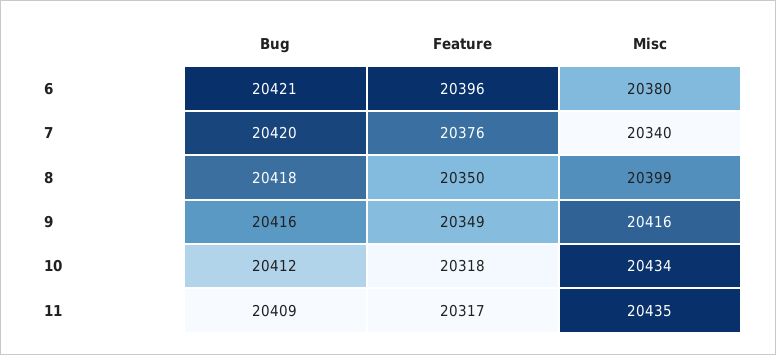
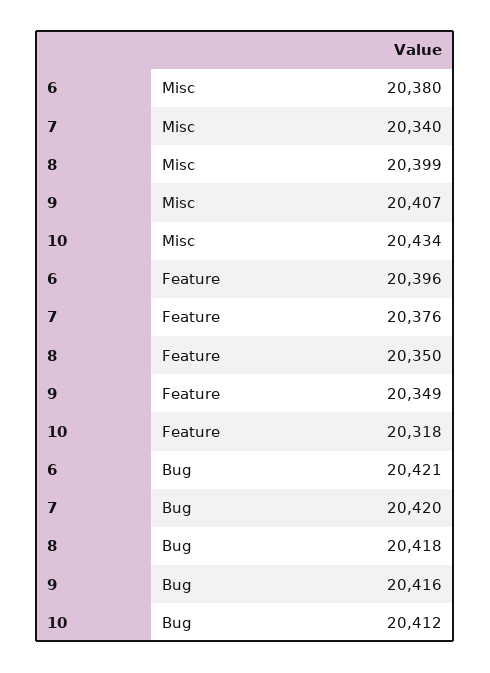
Misc, 9: 20416 -> 20407
Bug, 11: 20409 -> none
Feature, 11: 20317 -> none
Misc, 11: 20435 -> none

